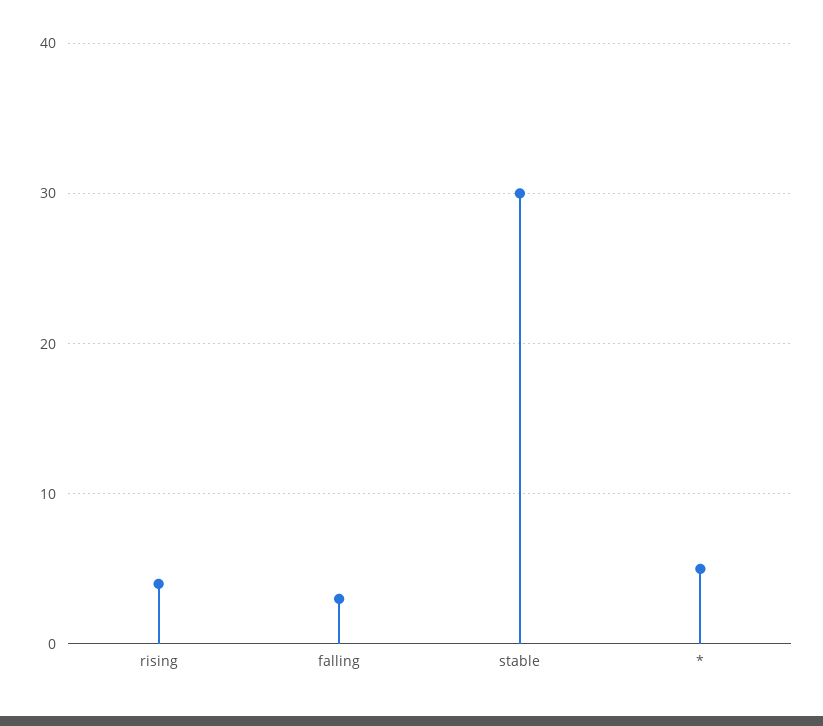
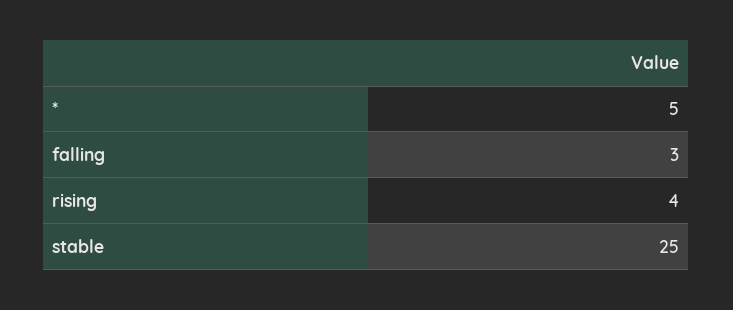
stable: 30 -> 25

